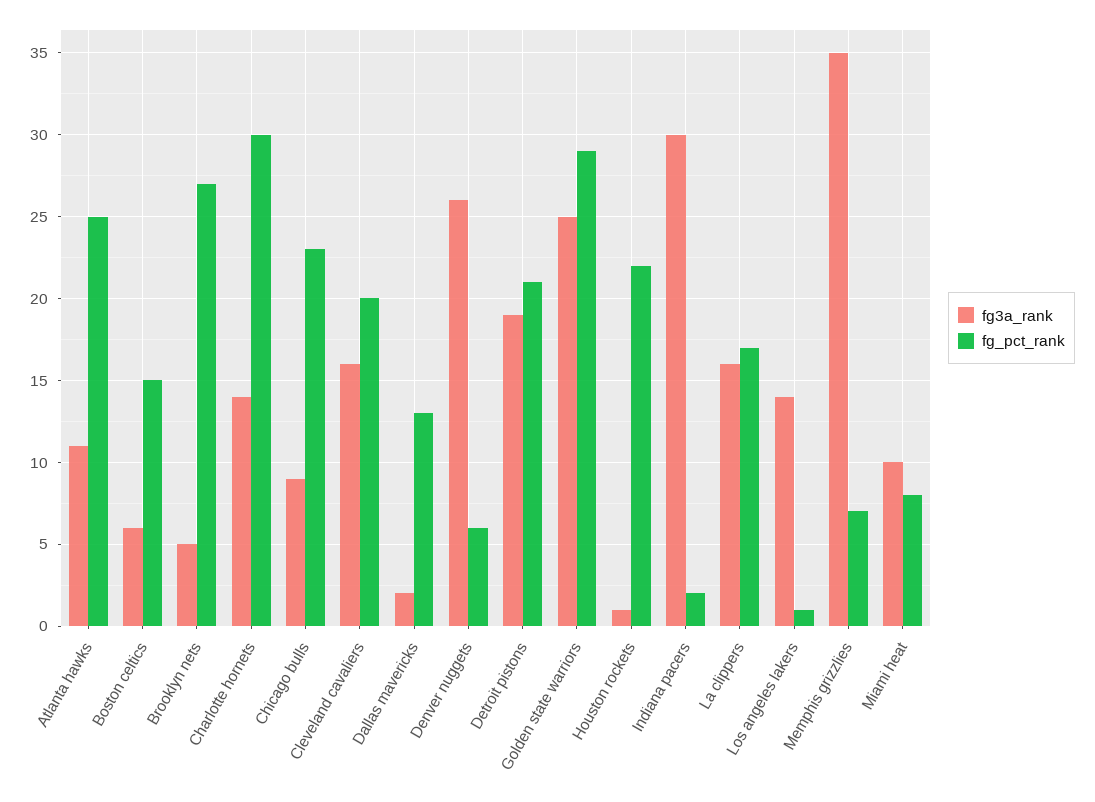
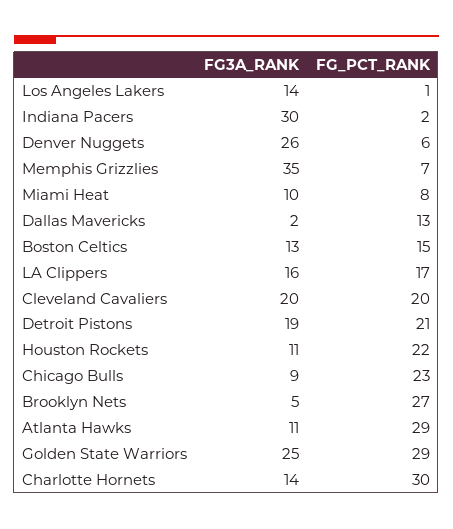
fg_pct_rank, Atlanta hawks: 25 -> 29
fg3a_rank, Boston celtics: 6 -> 13
fg3a_rank, Cleveland cavaliers: 16 -> 20
fg3a_rank, Houston rockets: 1 -> 11

